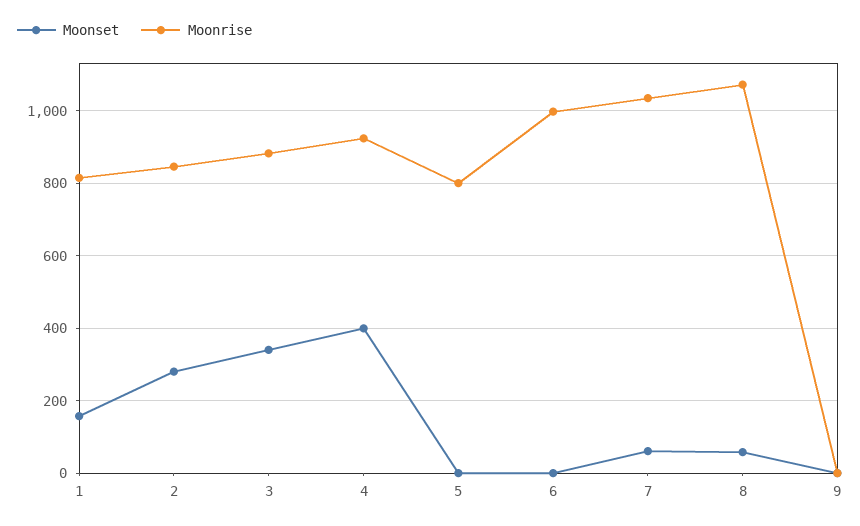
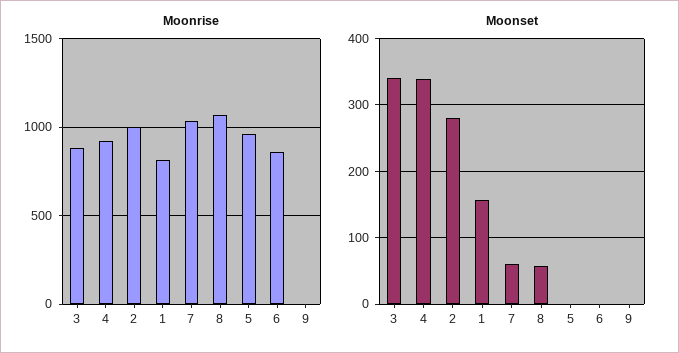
Moonrise, 2: 840 -> 1000
Moonset, 4: 400 -> 340
Moonrise, 5: 800 -> 950
Moonrise, 6: 1000 -> 850

